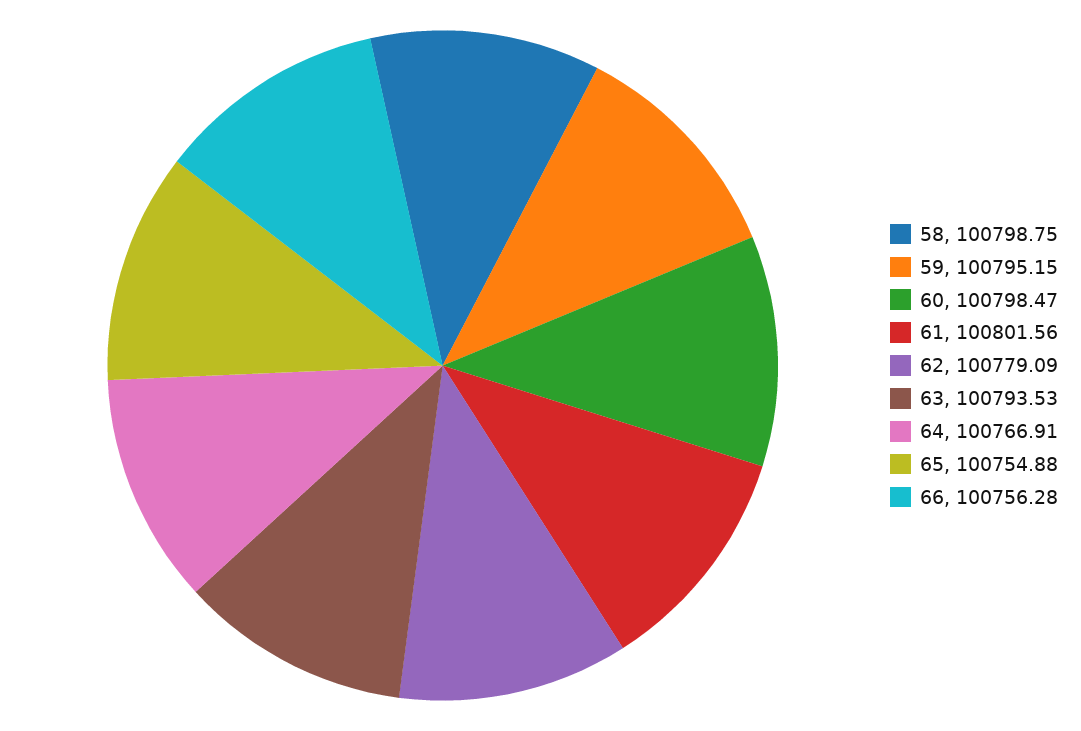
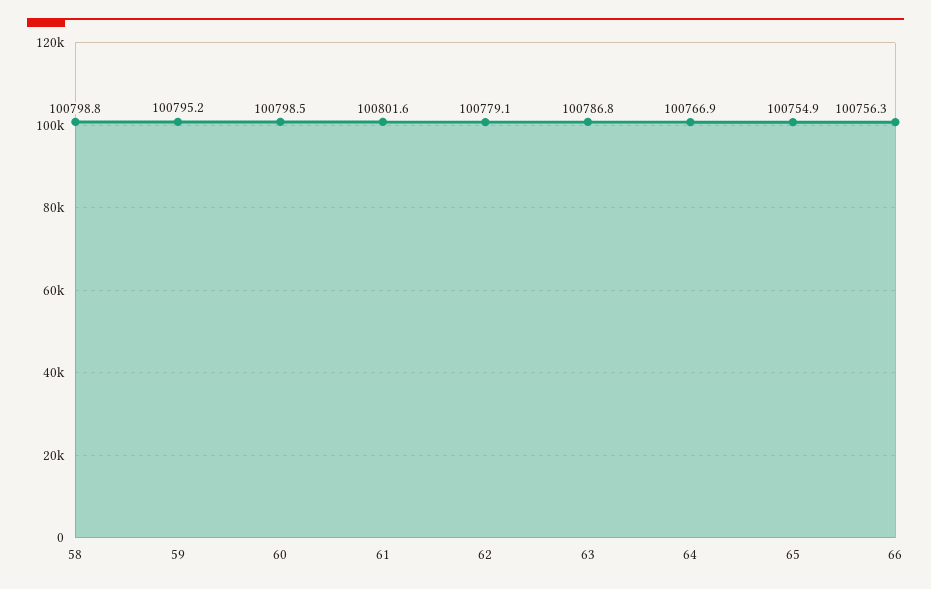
63: 100793.53 -> 100786.8

